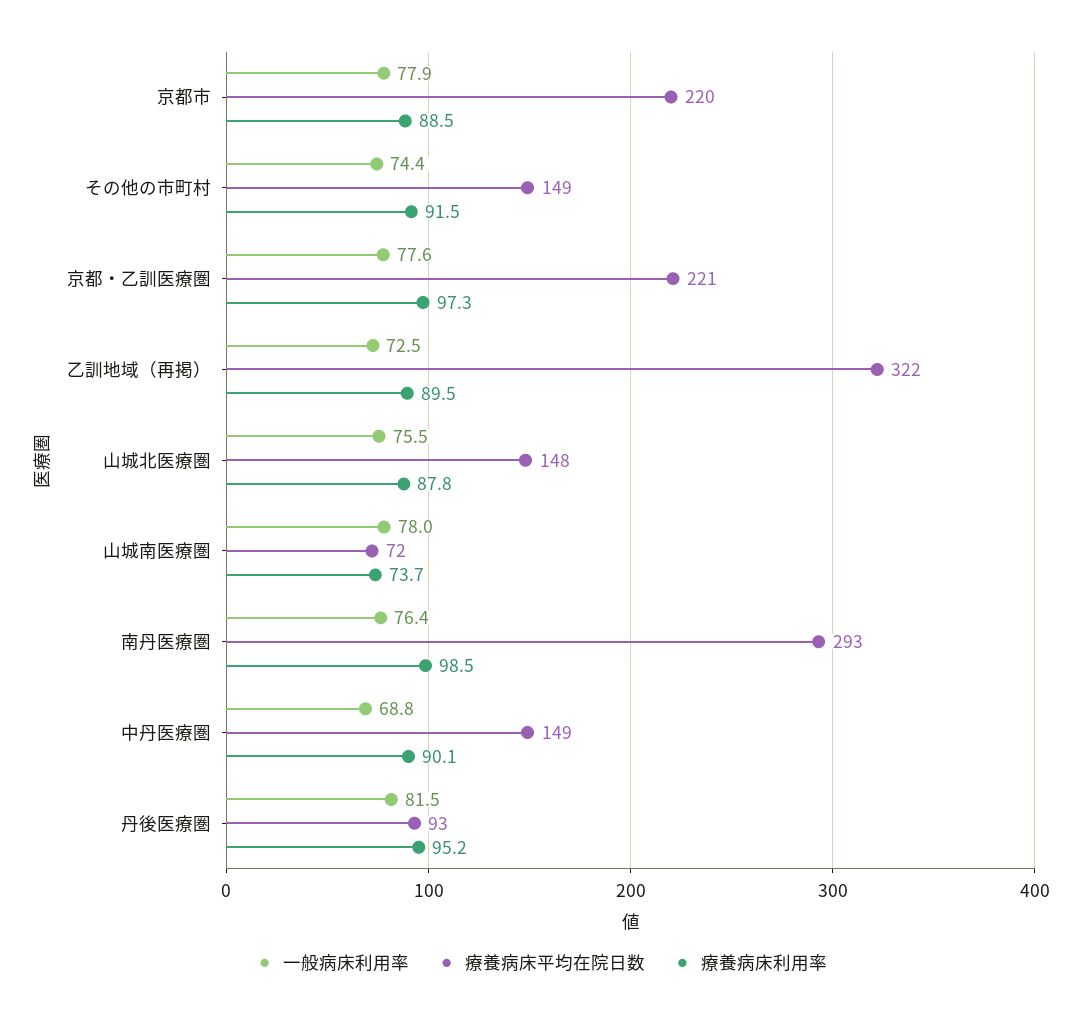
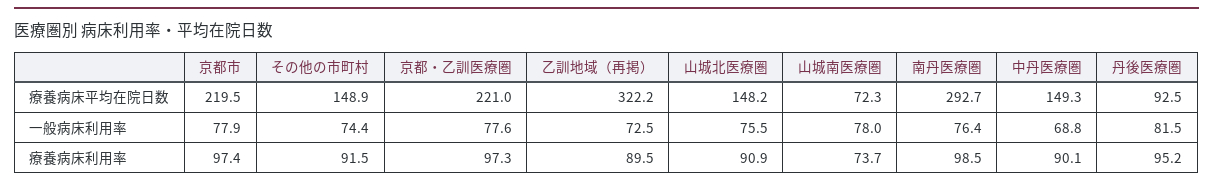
療養病床利用率, 京都市: 88.5 -> 97.4
療養病床利用率, 山城北医療圏: 87.8 -> 90.9

